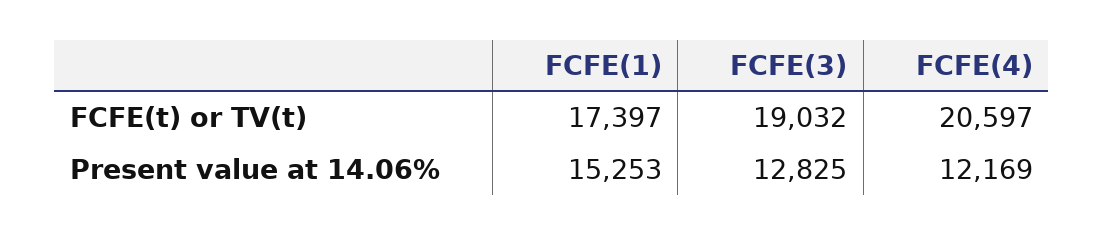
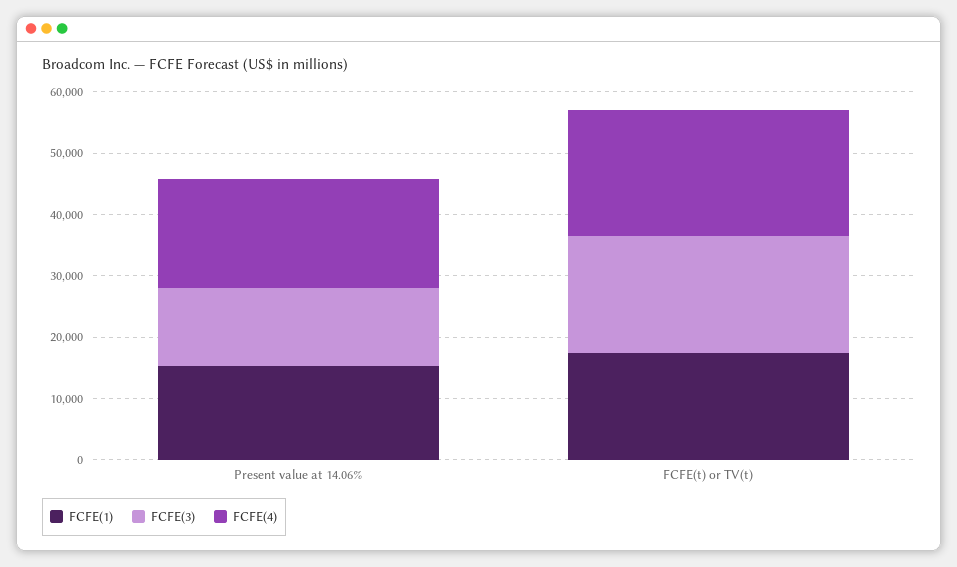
FCFE(4), Present value at 14.06%: 12169 -> 18000

